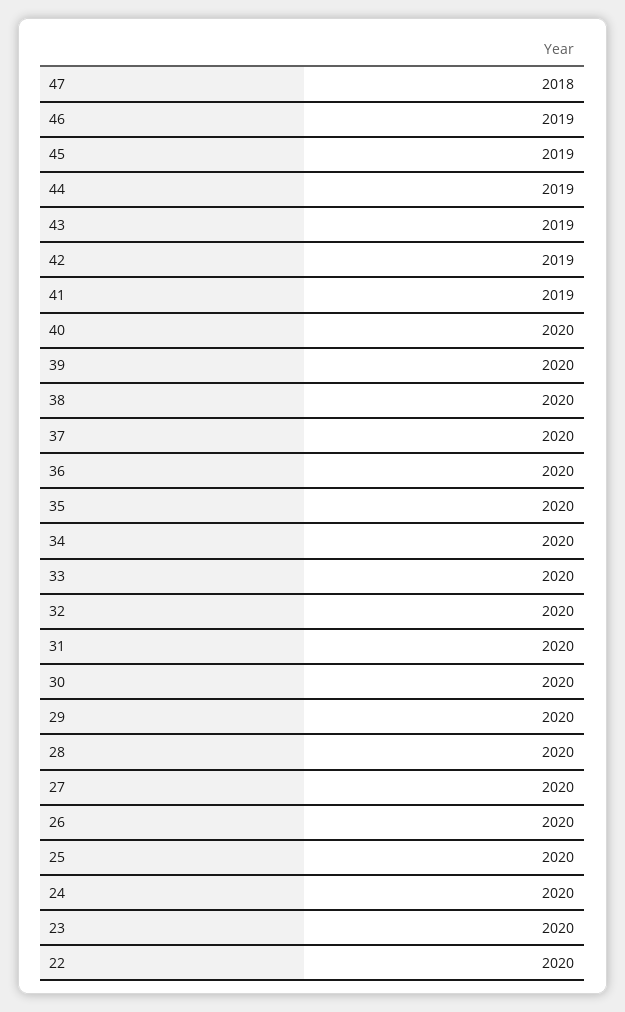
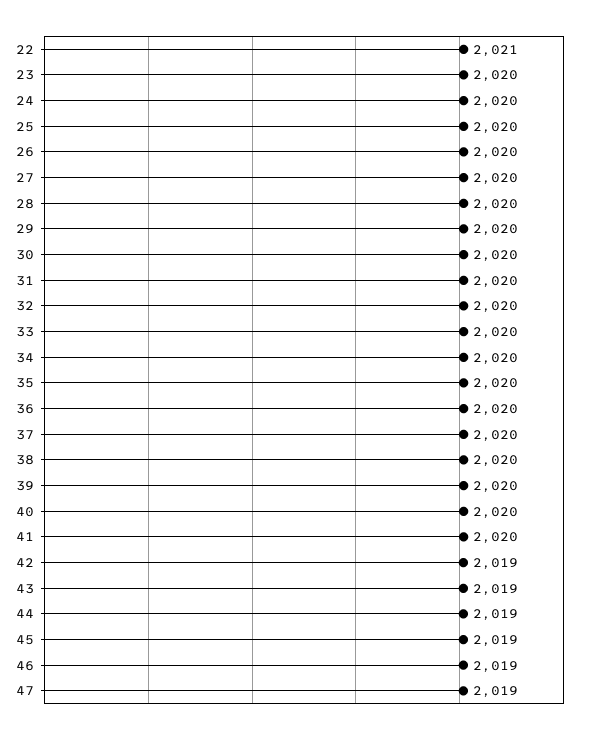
47: 2018 -> 2019
41: 2019 -> 2020
22: 2020 -> 2021

